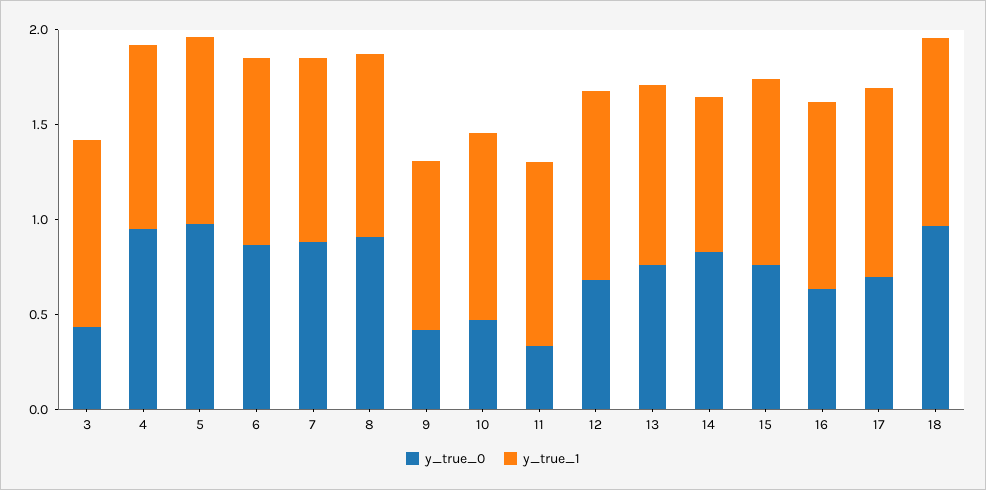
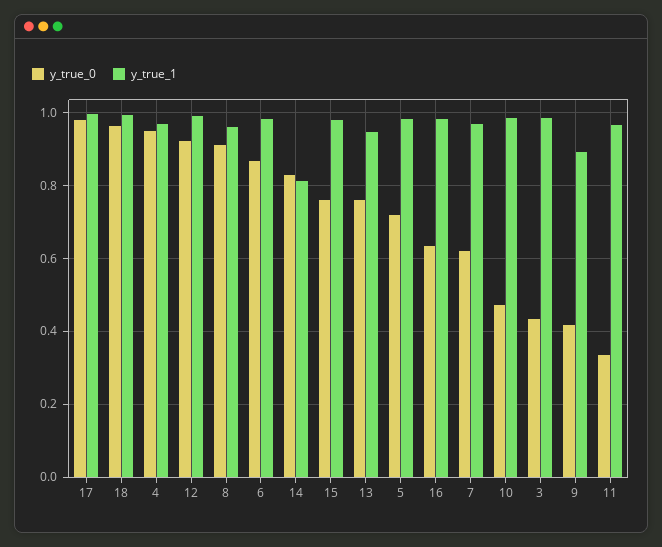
y_true_0, 5: 1 -> 0.72
y_true_0, 7: 0.9 -> 0.62
y_true_0, 12: 0.7 -> 0.92
y_true_0, 17: 0.7 -> 0.98

